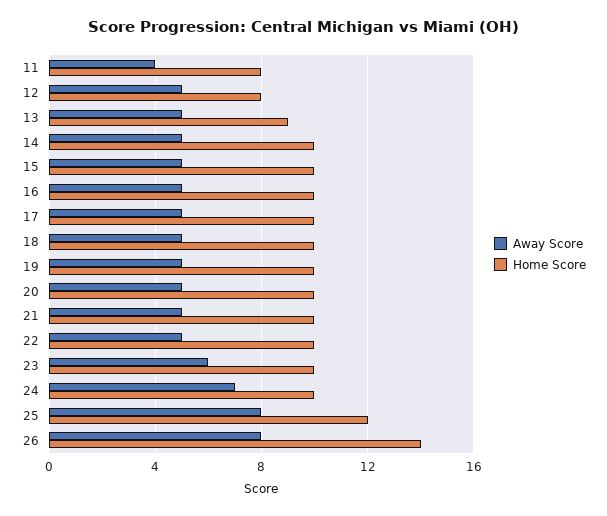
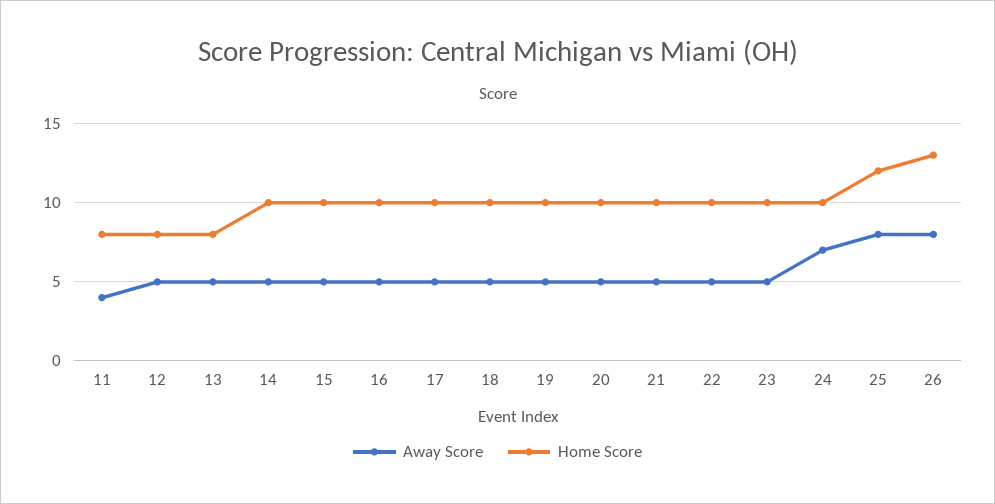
Home Score, 13: 9 -> 8
Away Score, 23: 6 -> 5
Home Score, 26: 14 -> 13

